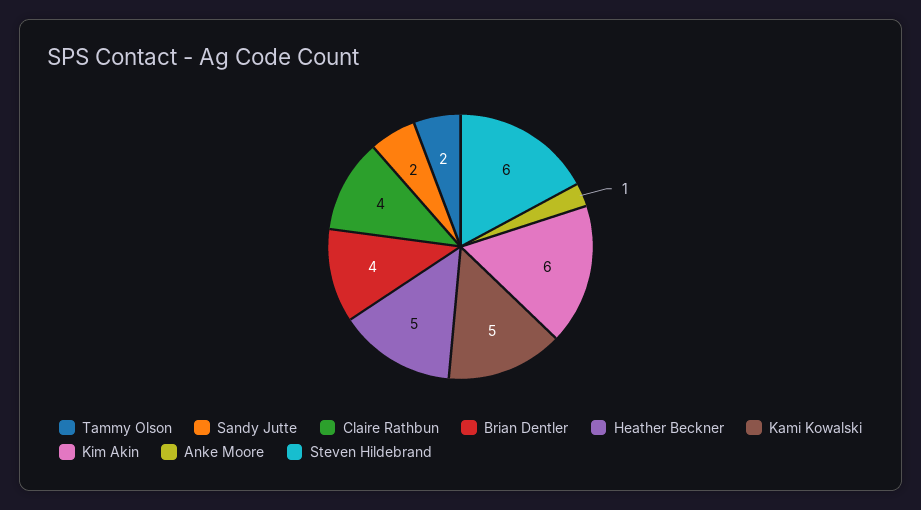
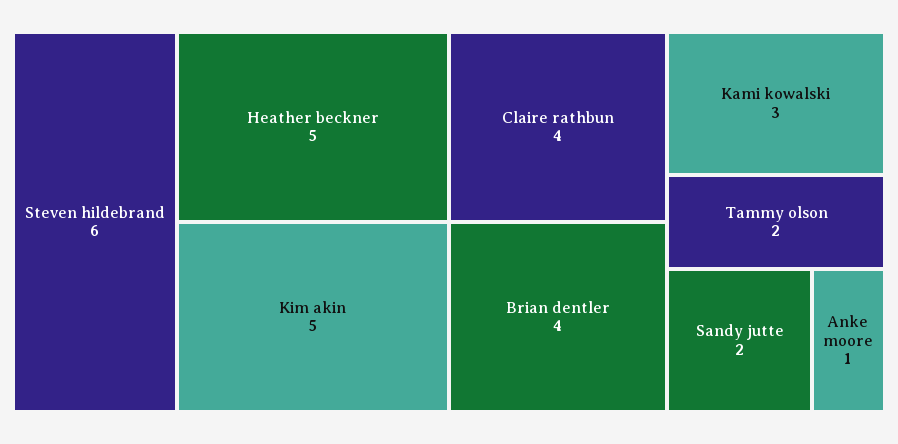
Kami Kowalski: 5 -> 3
Kim Akin: 6 -> 5

